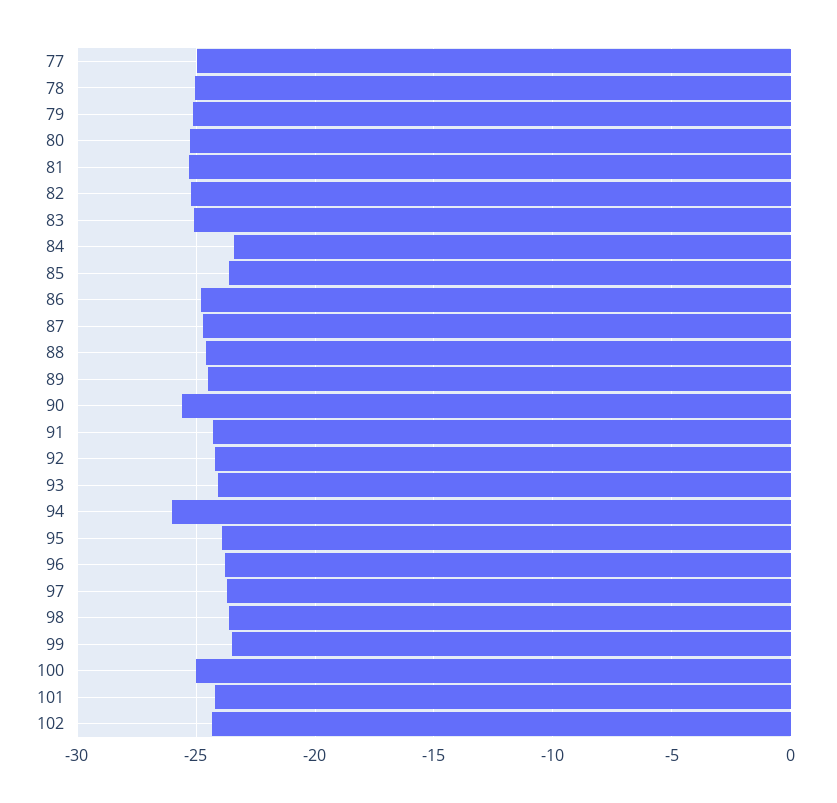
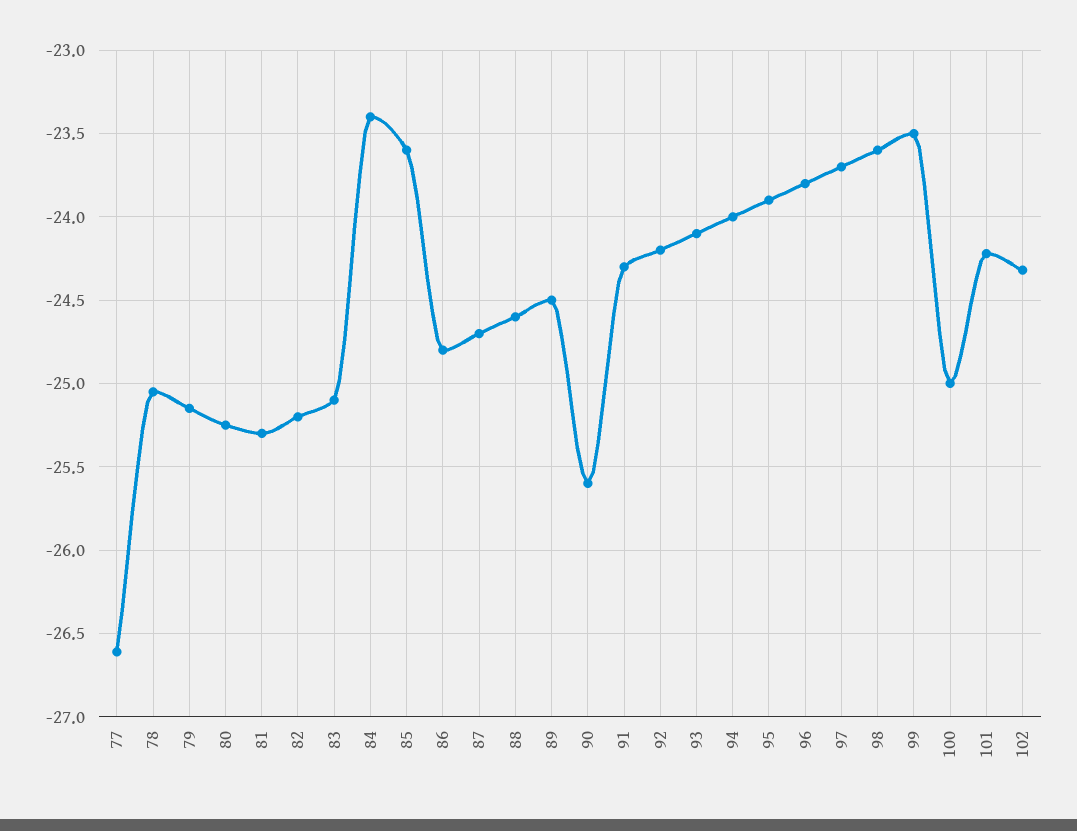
77: -25 -> -26.6
94: -26 -> -24

